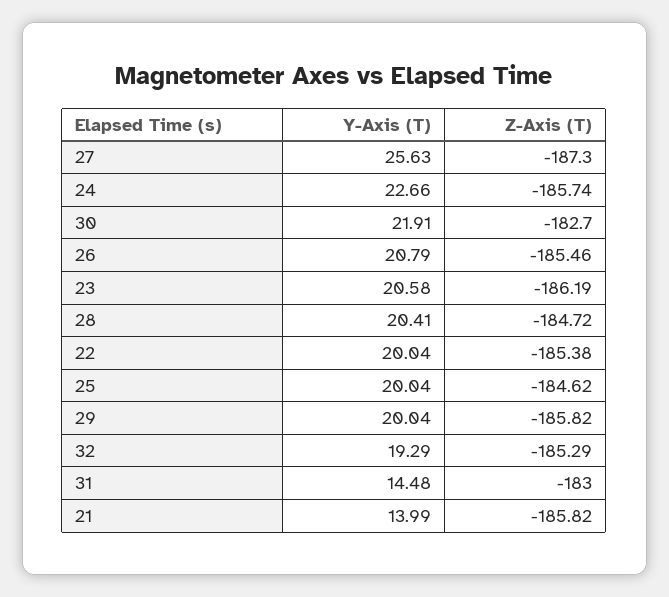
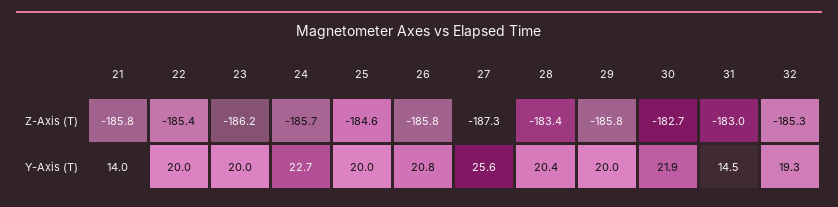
Z-Axis (T), 26: -185.46 -> -185.8
Y-Axis (T), 23: 20.58 -> 20
Z-Axis (T), 28: -184.72 -> -183.4

